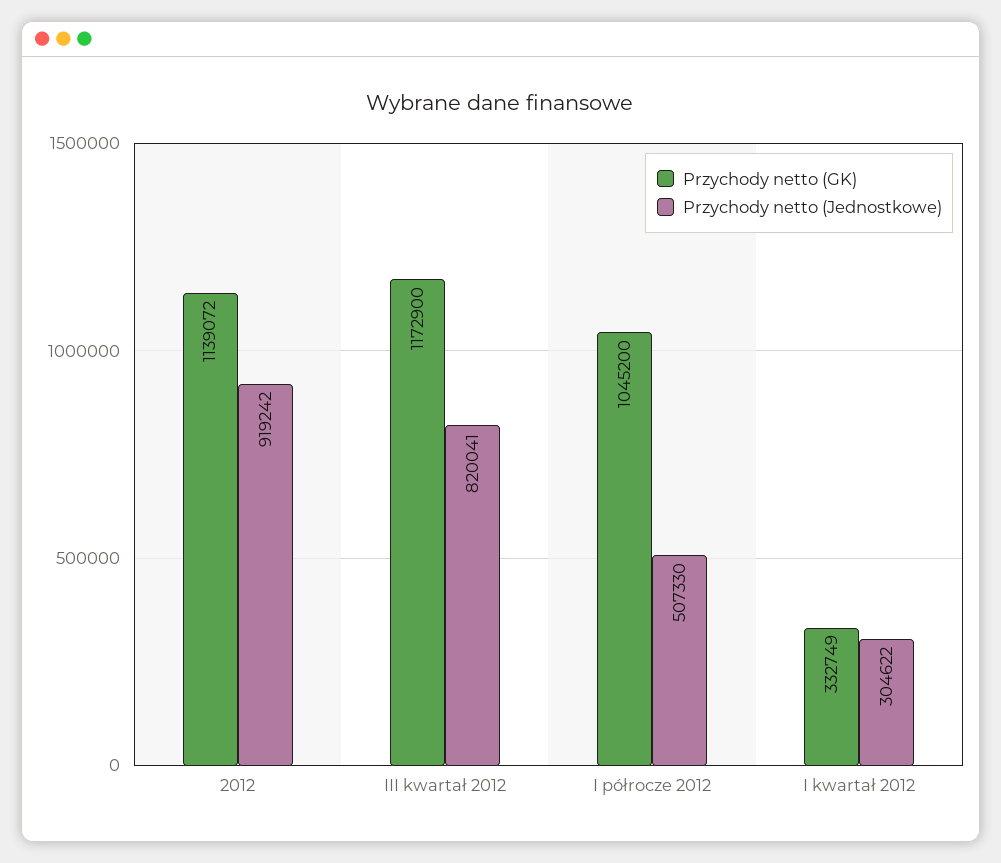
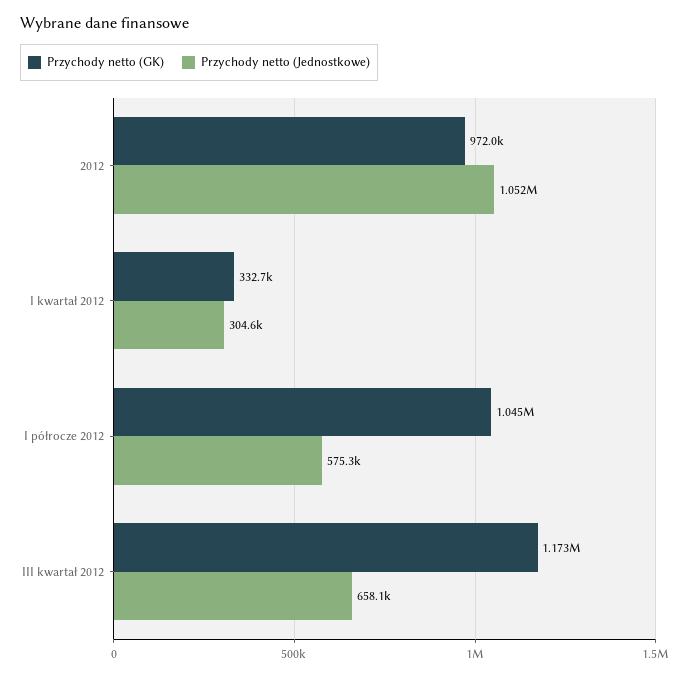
Przychody netto (GK), 2012: 1139072 -> 972000
Przychody netto (Jednostkowe), 2012: 919242 -> 1052000
Przychody netto (Jednostkowe), III kwartał 2012: 820041 -> 658100
Przychody netto (Jednostkowe), I półrocze 2012: 507330 -> 575300

